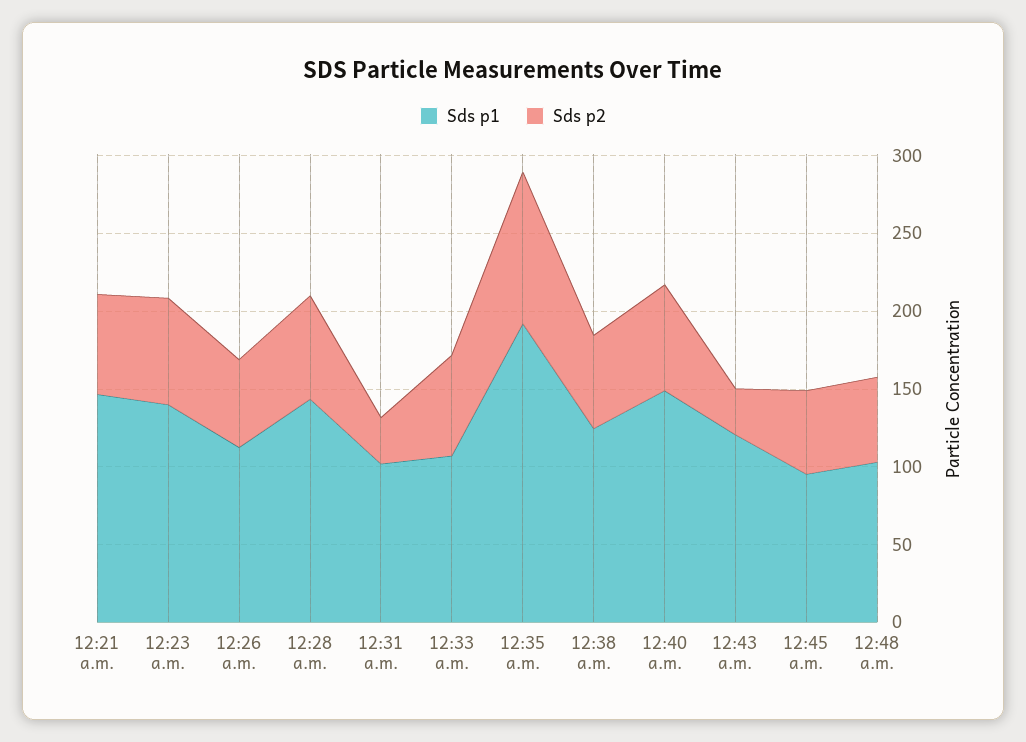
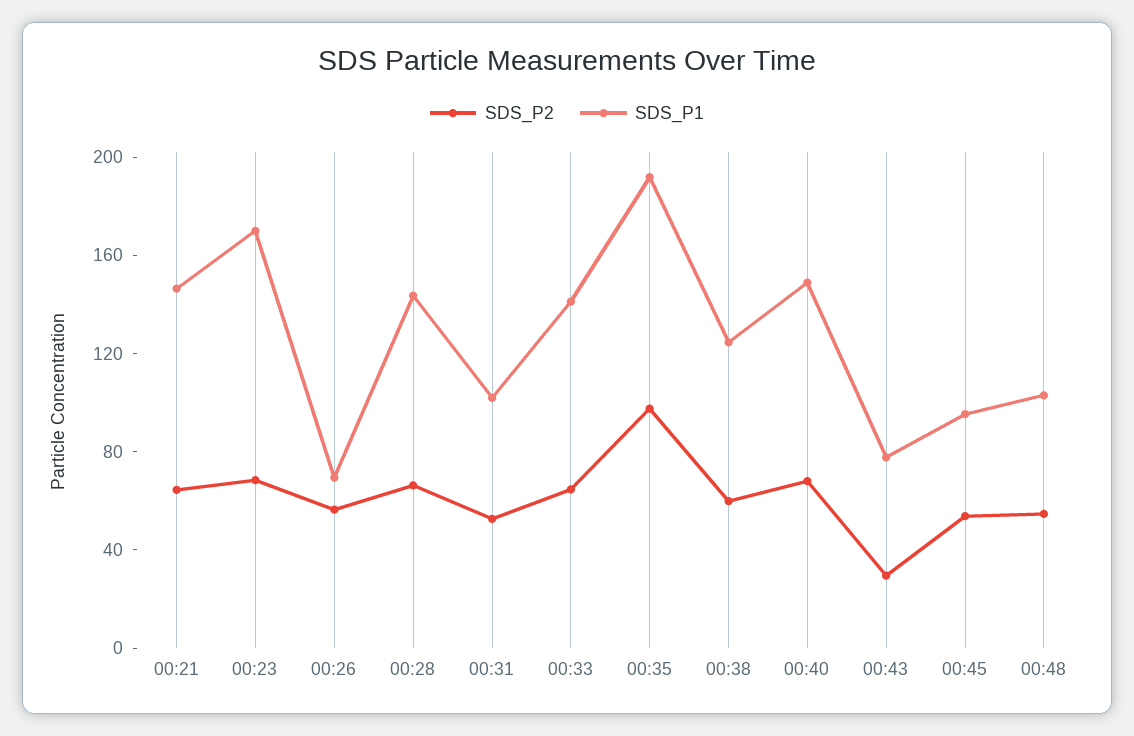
Sds p1, 12:23 a.m.: 140 -> 170
Sds p1, 12:26 a.m.: 110 -> 70
Sds p2, 12:31 a.m.: 30 -> 50
Sds p1, 12:33 a.m.: 110 -> 140
Sds p1, 12:43 a.m.: 120 -> 80

